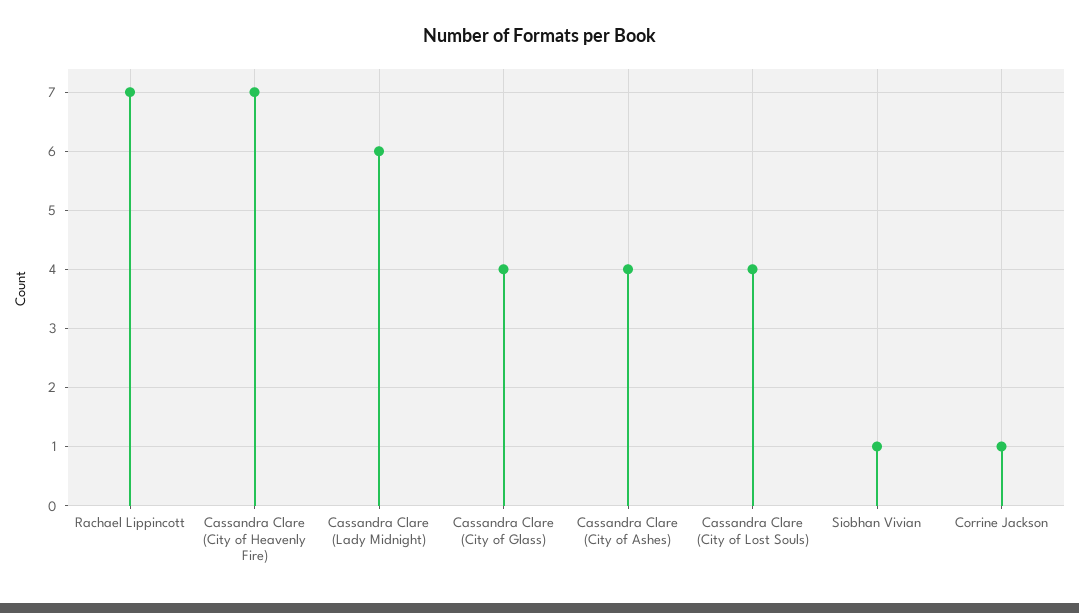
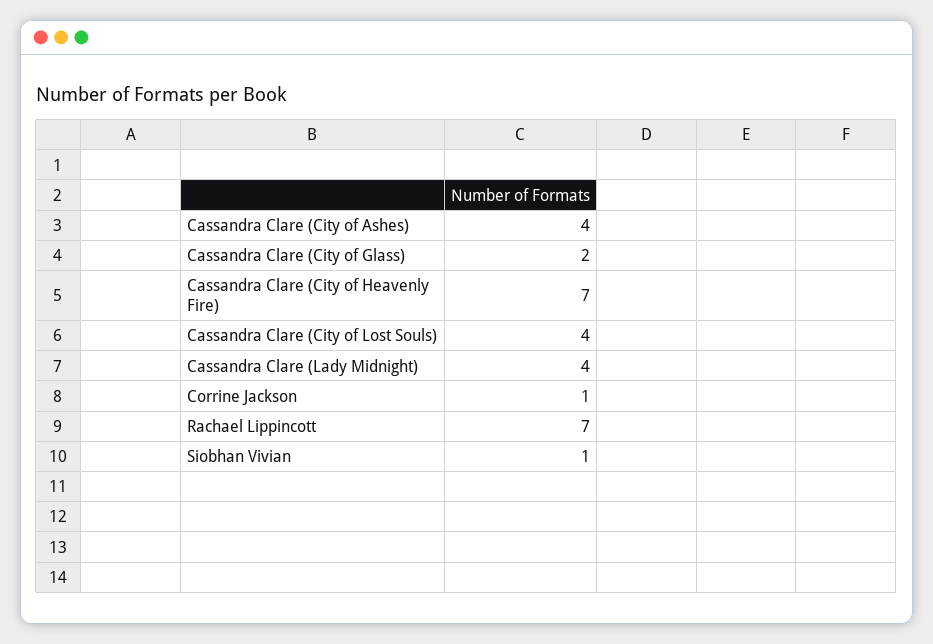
Cassandra Clare (Lady Midnight): 6 -> 4
Cassandra Clare (City of Glass): 4 -> 2

